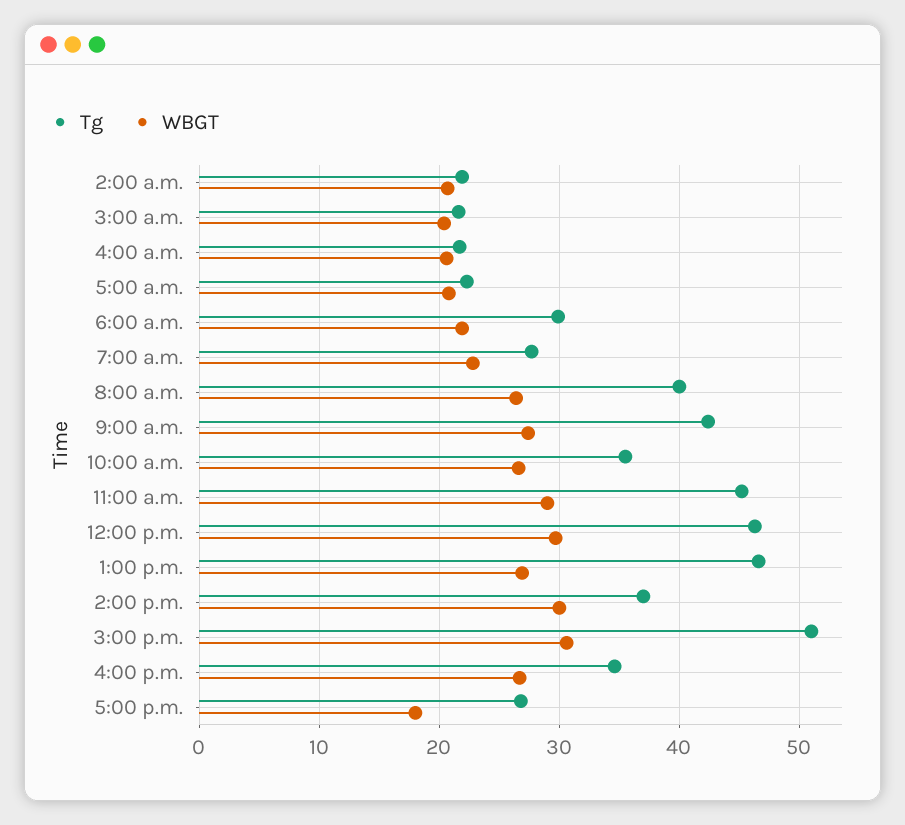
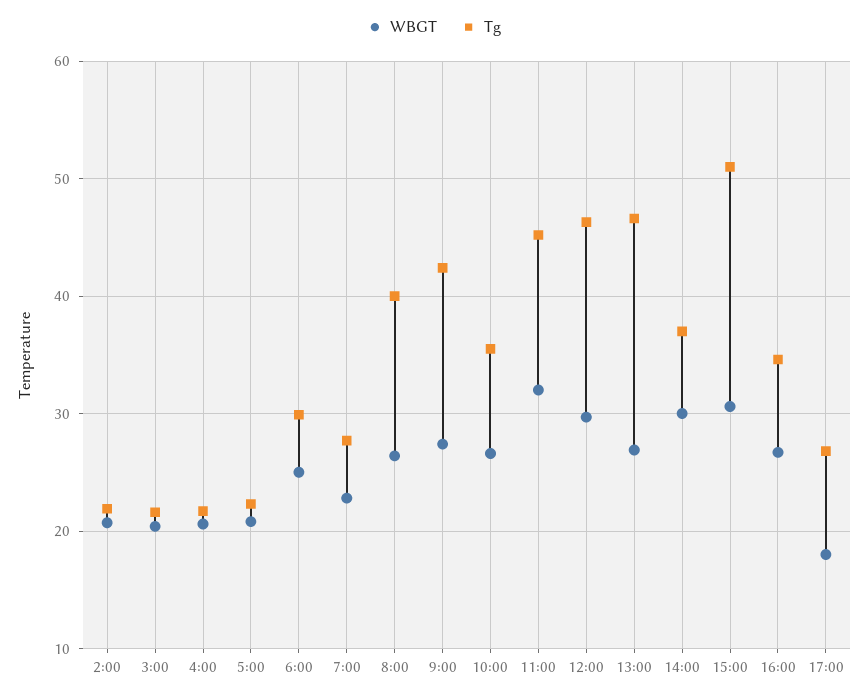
WBGT, 6:00 a.m.: 22 -> 25
WBGT, 11:00 a.m.: 29 -> 32

